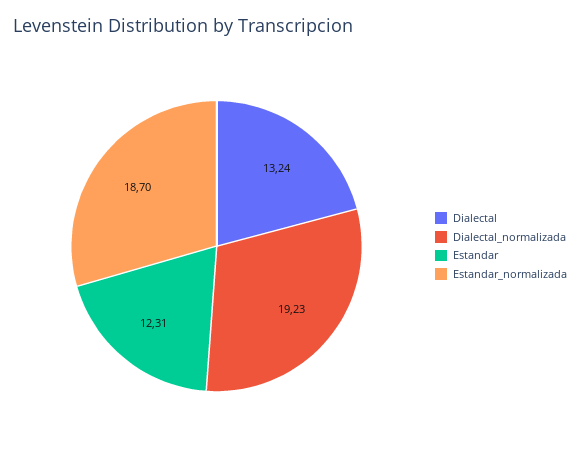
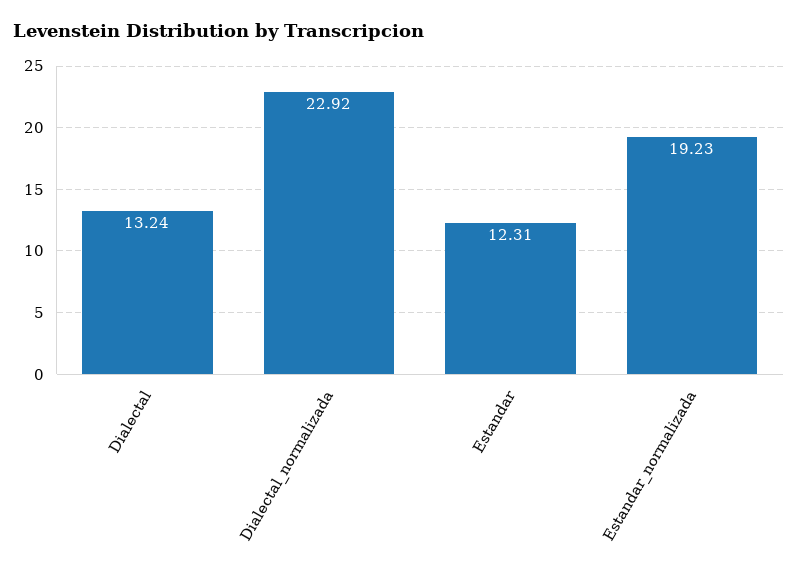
Dialectal_normalizada: 19.23 -> 22.92
Estandar_normalizada: 18.7 -> 19.23

